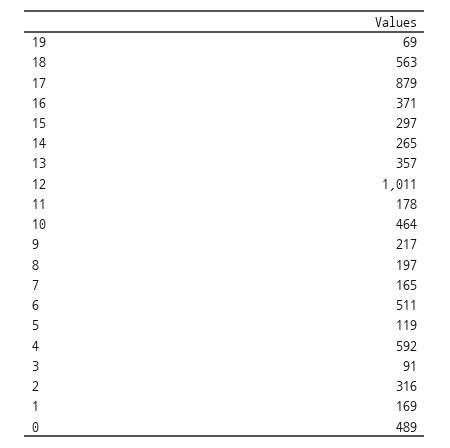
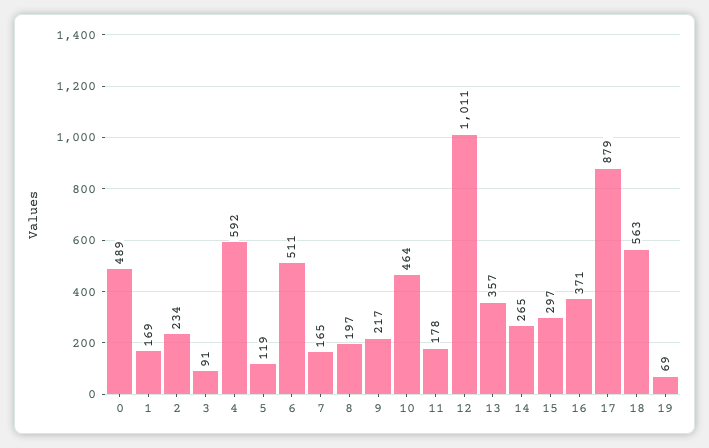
2: 316 -> 234

